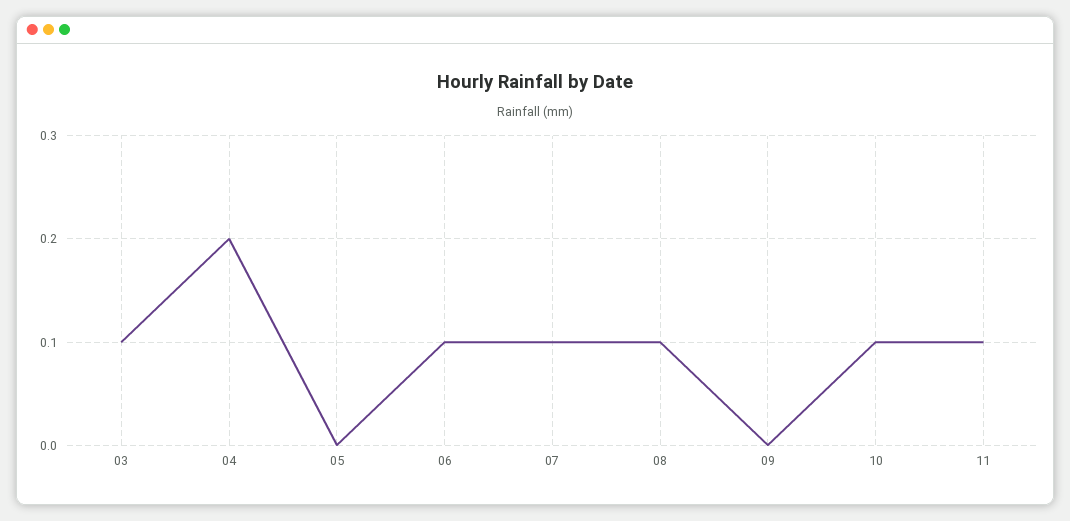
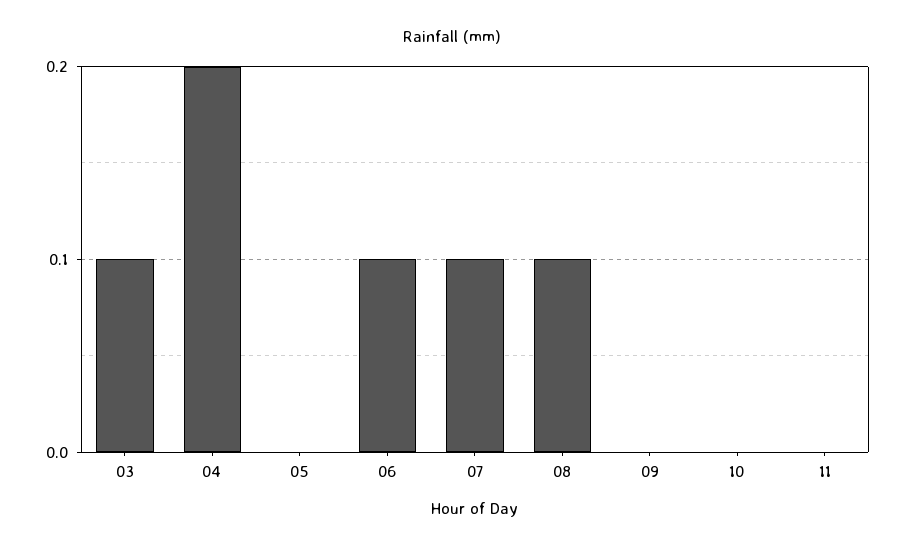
10: 0.1 -> 0
11: 0.1 -> 0

